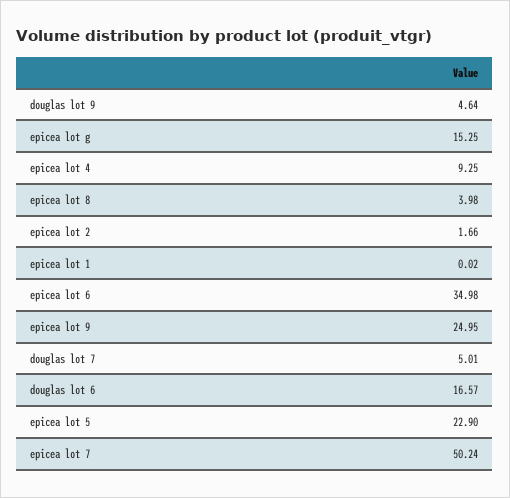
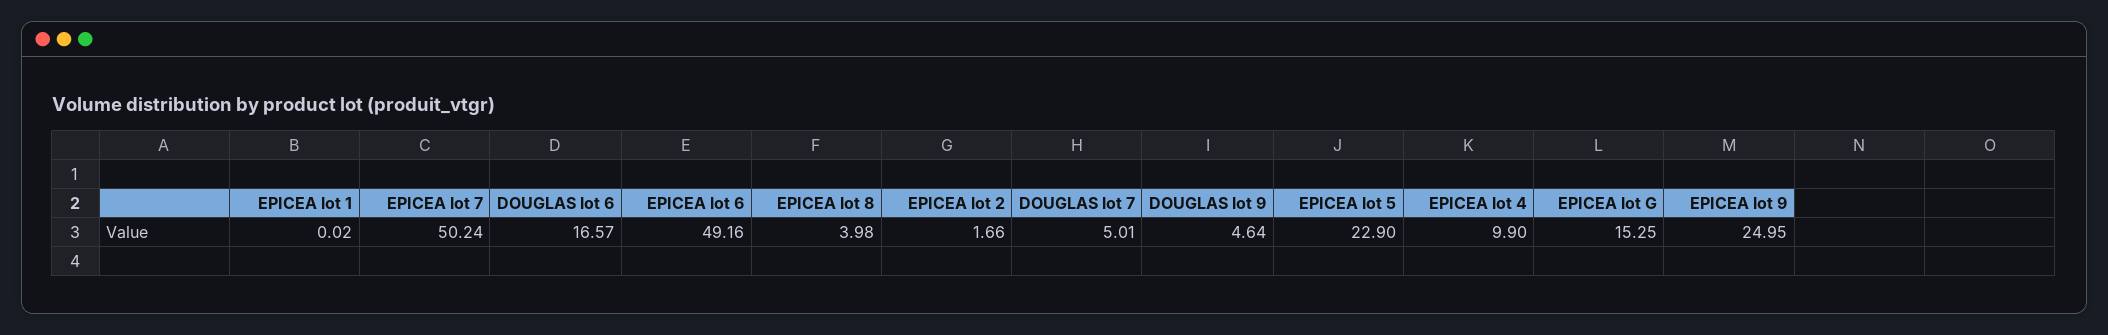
epicea lot 4: 9.25 -> 9.9
epicea lot 6: 34.98 -> 49.16

